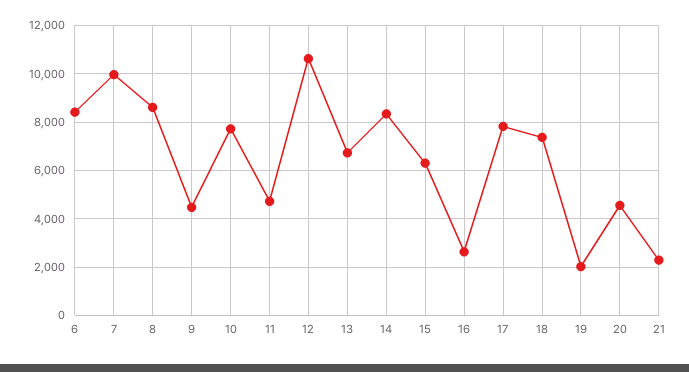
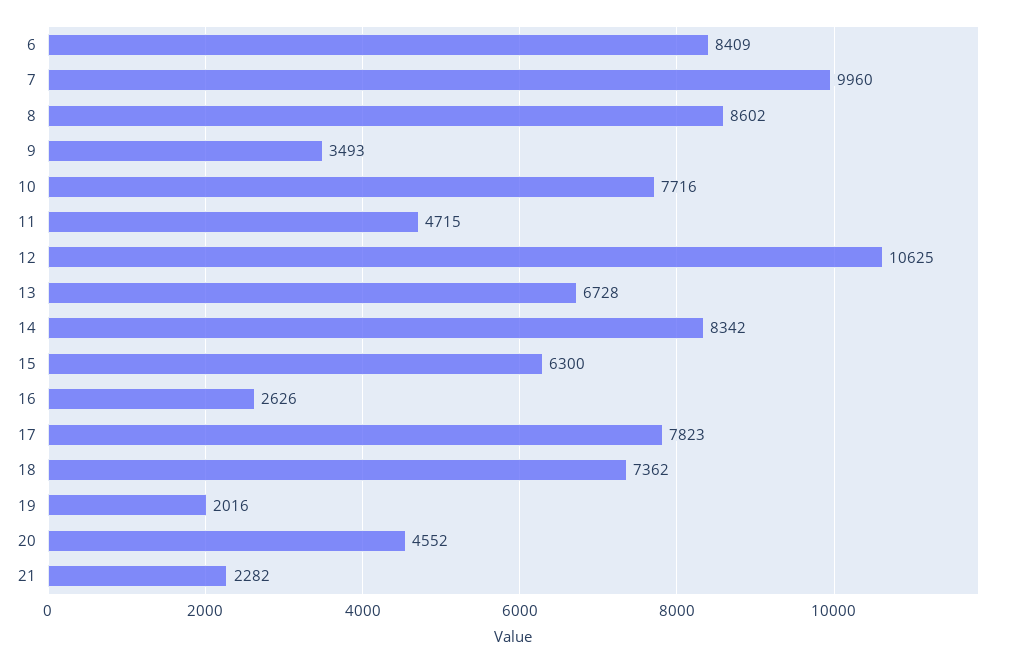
9: 4500 -> 3493

